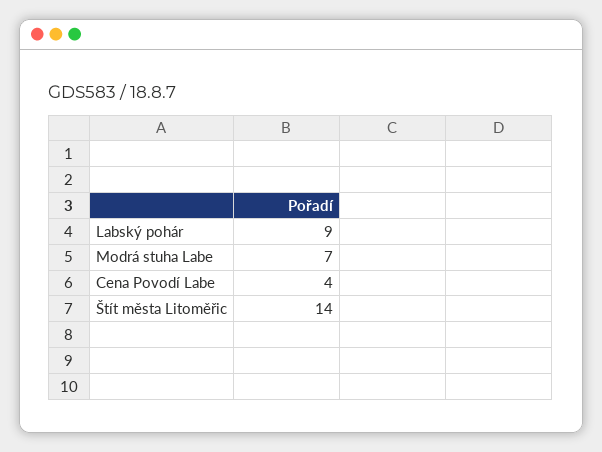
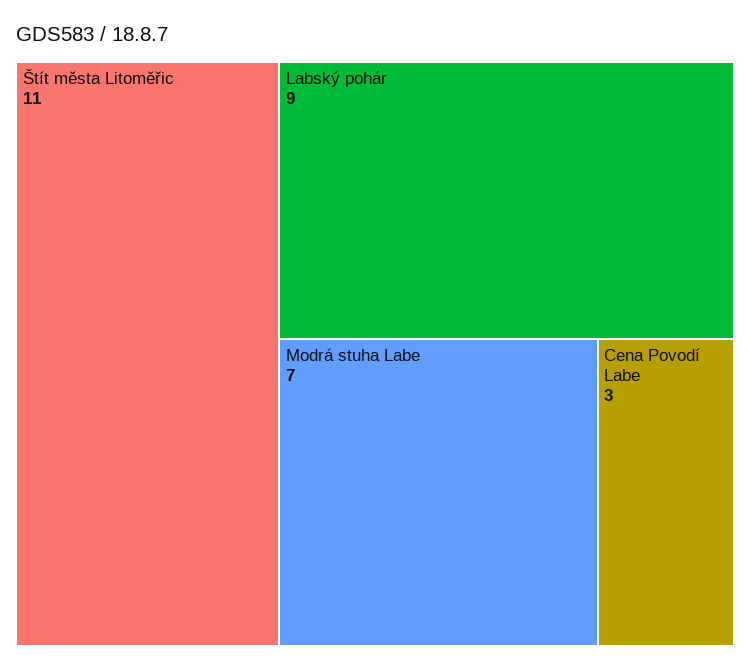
Cena Povodí Labe: 4 -> 3
Štít města Litoměřic: 14 -> 11

